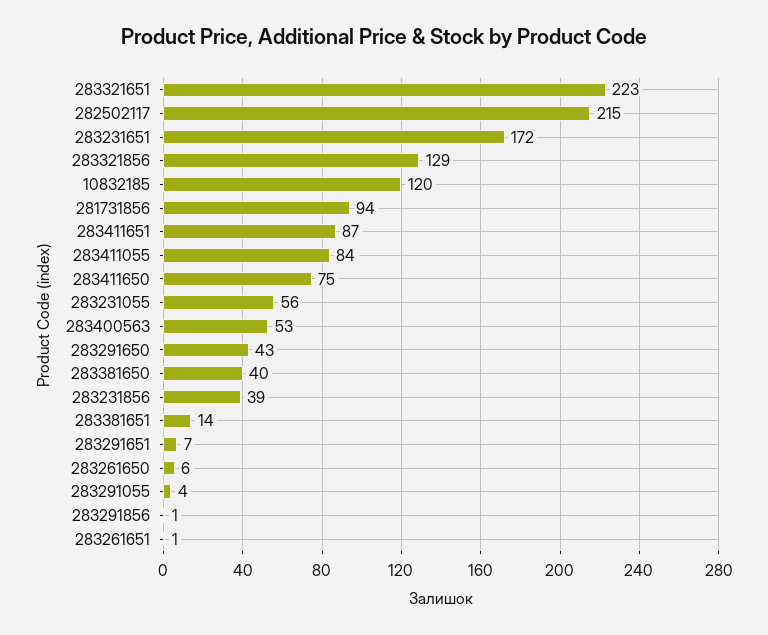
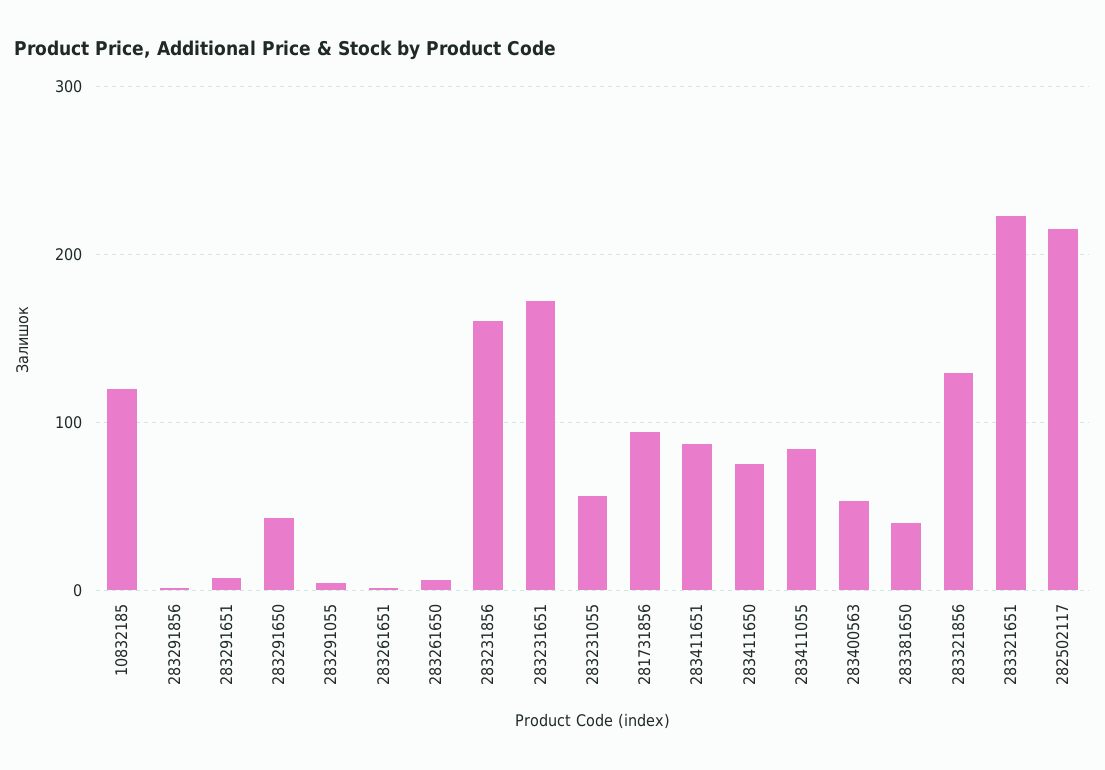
283231856: 39 -> 160
283381651: 14 -> none

